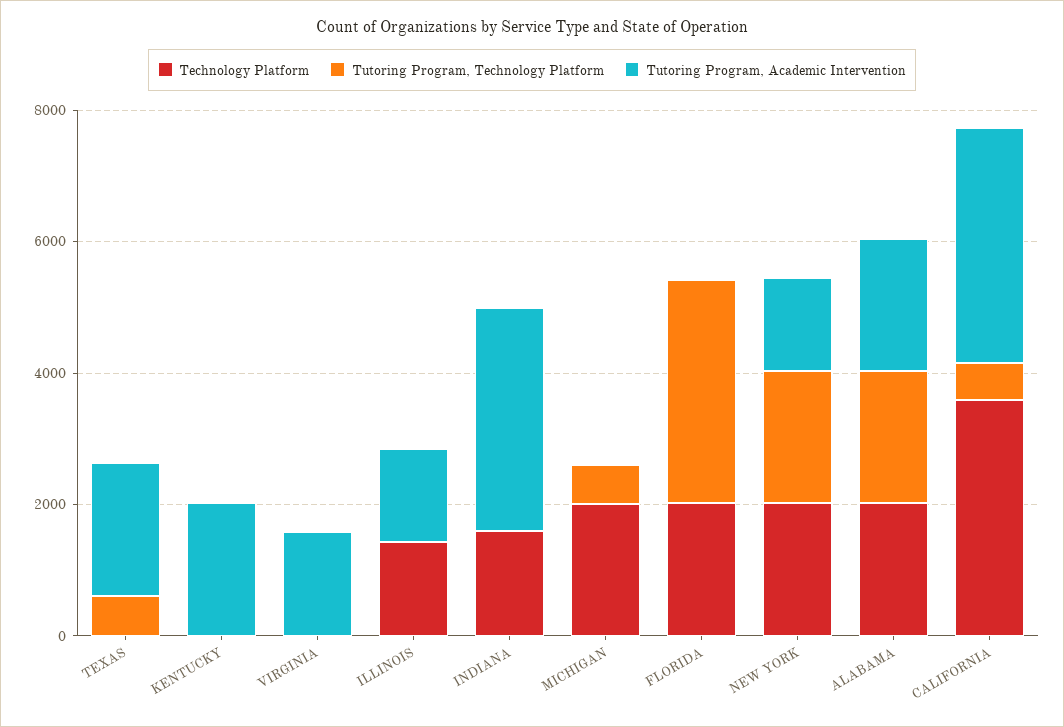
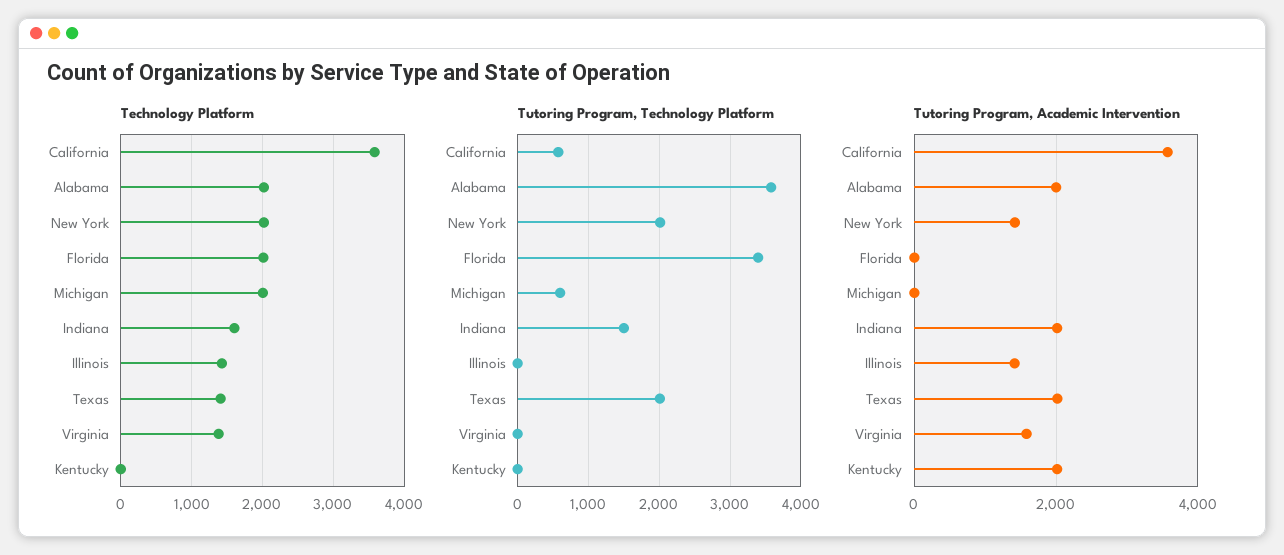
Technology Platform, TEXAS: 0 -> 1400
Tutoring Program, Technology Platform, TEXAS: 500 -> 2000
Technology Platform, VIRGINIA: 0 -> 1400
Tutoring Program, Technology Platform, INDIANA: 0 -> 1500
Tutoring Program, Academic Intervention, INDIANA: 3500 -> 2000
Tutoring Program, Technology Platform, ALABAMA: 2000 -> 3600

